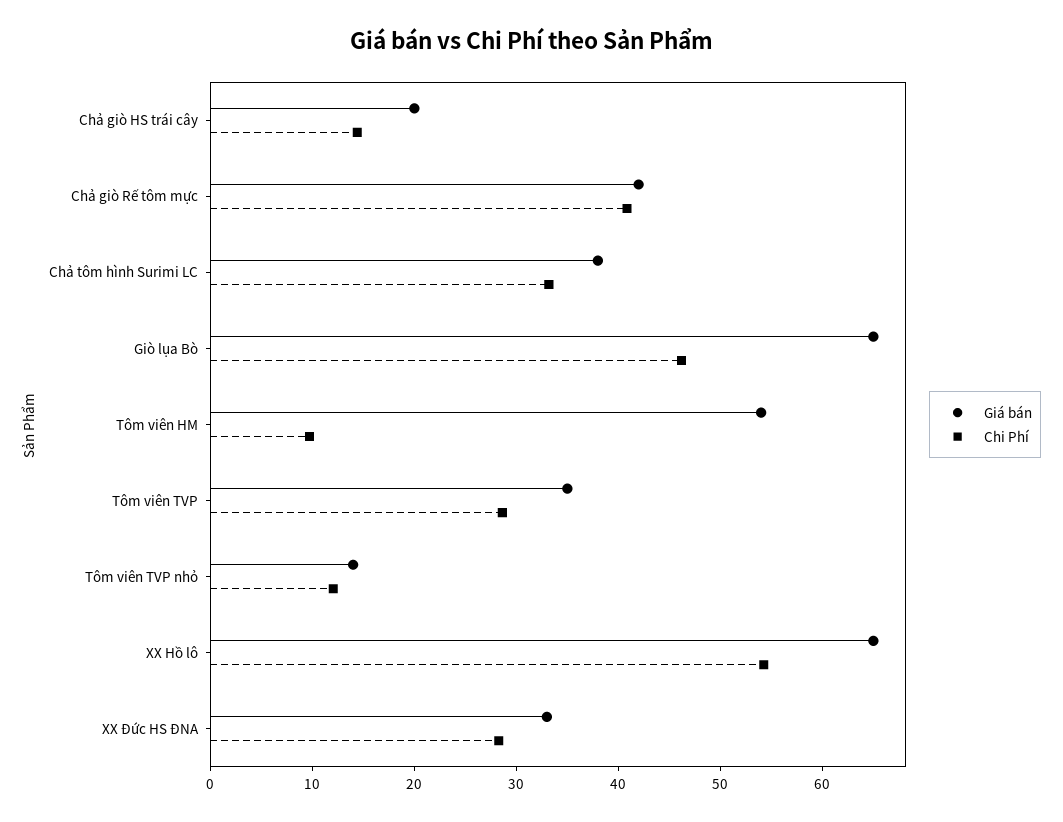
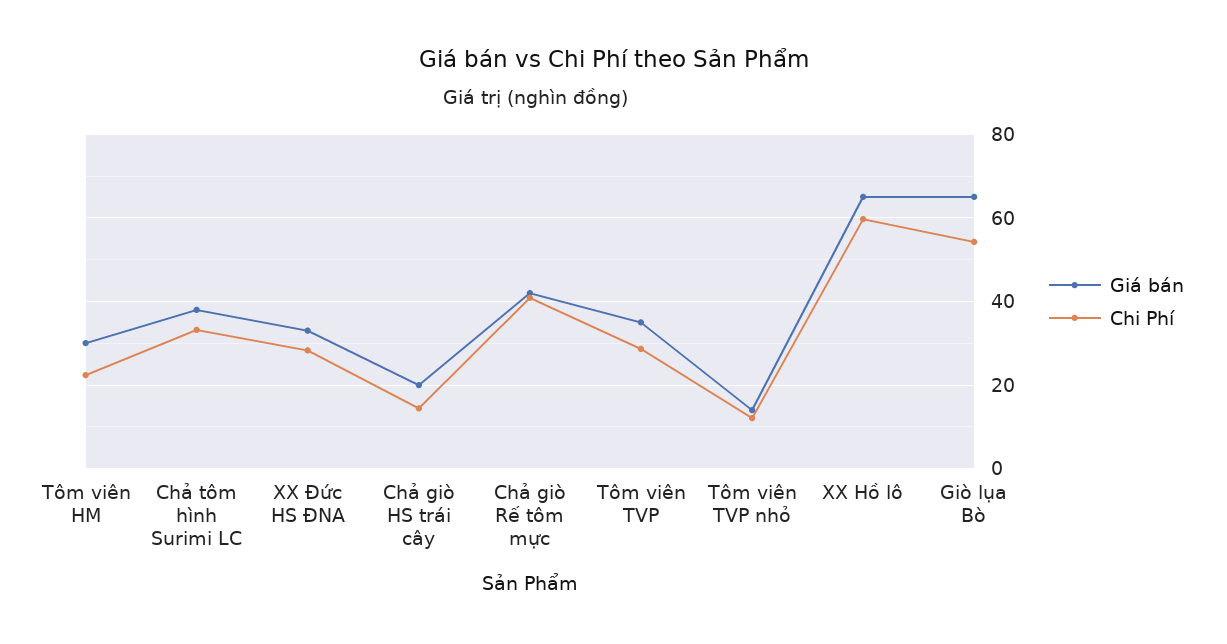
Chi Phí, Giò lụa Bò: 46 -> 54
Giá bán, Tôm viên HM: 54 -> 30
Chi Phí, Tôm viên HM: 10 -> 22
Chi Phí, XX Hồ lô: 54 -> 60

